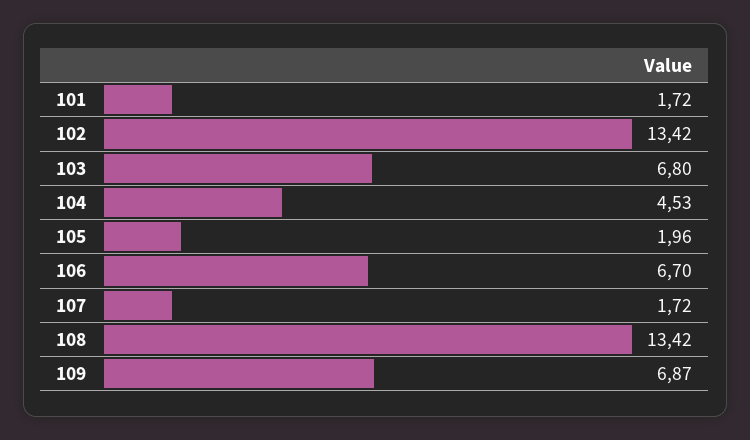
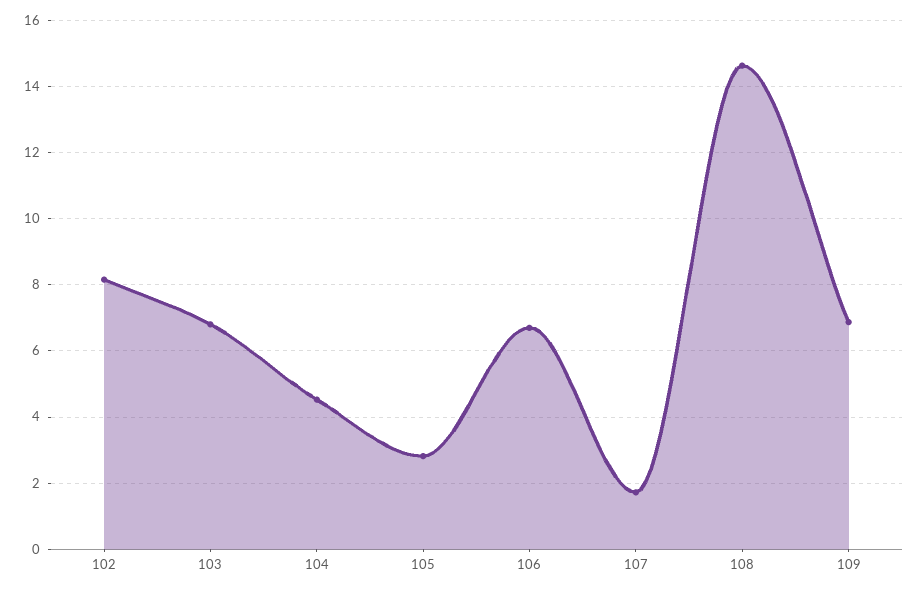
101: 1.72 -> none
102: 13.42 -> 8.2
105: 1.96 -> 2.8
108: 13.42 -> 14.6

